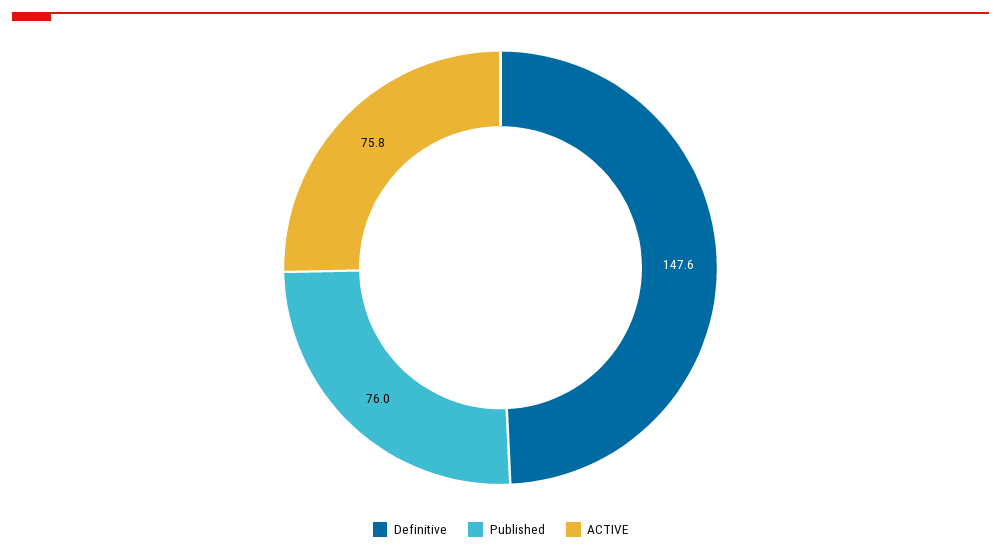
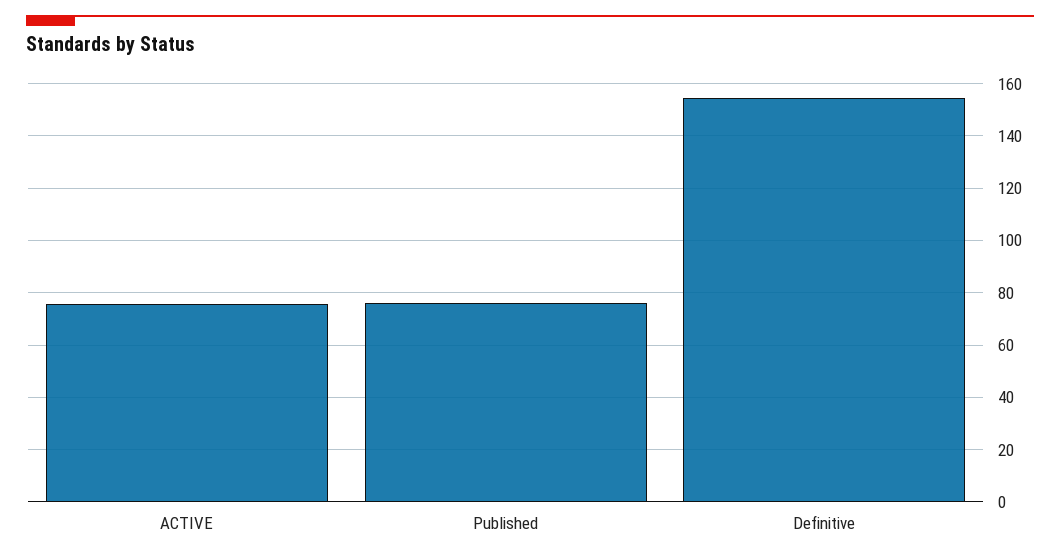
Definitive: 147.6 -> 155

